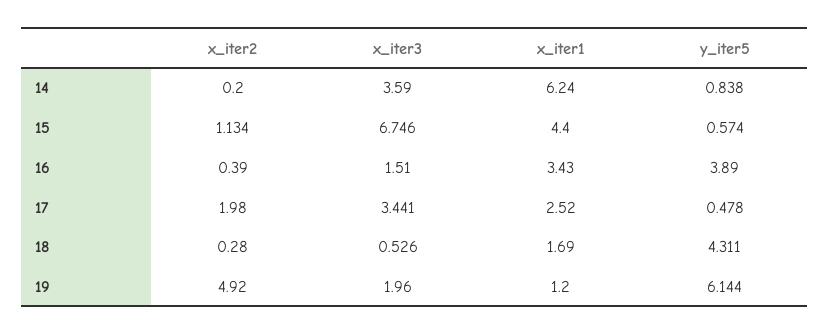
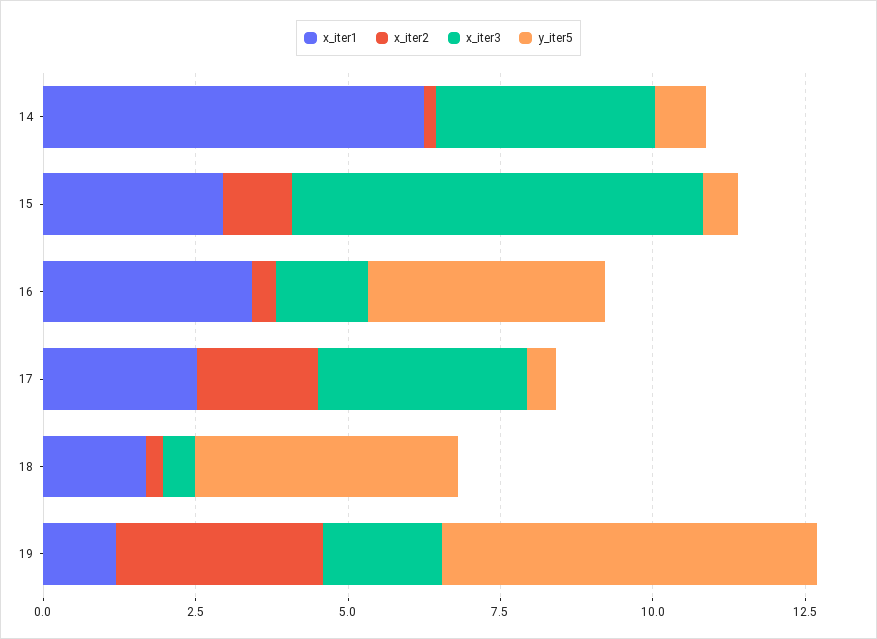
x_iter1, 15: 4.4 -> 3
x_iter2, 19: 4.92 -> 3.5

